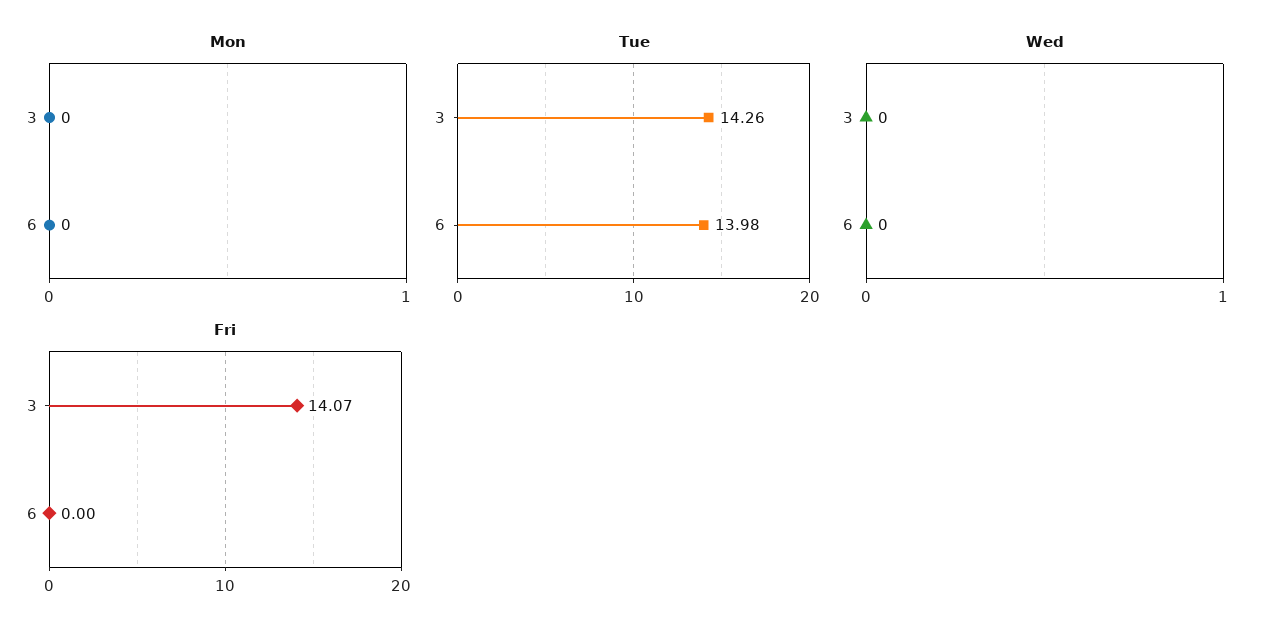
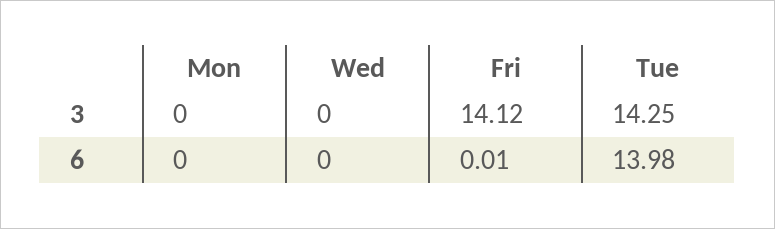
Tue, 3: 14.26 -> 14.25
Fri, 3: 14.07 -> 14.12
Fri, 6: 0 -> 0.01

